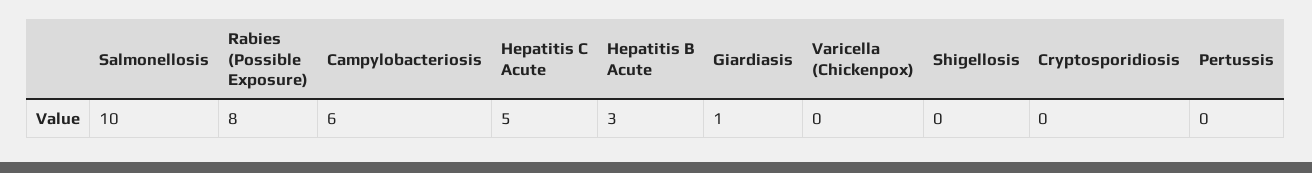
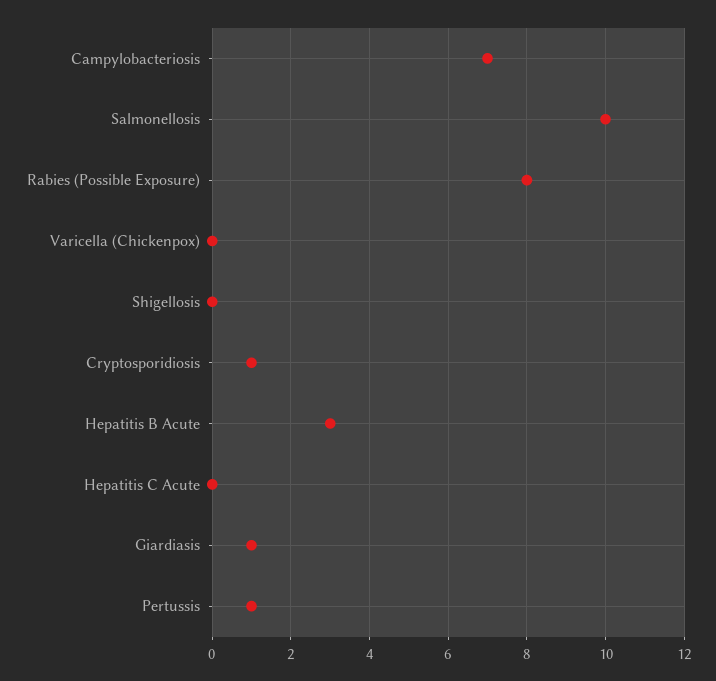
Campylobacteriosis: 6 -> 7
Hepatitis C Acute: 5 -> 0
Cryptosporidiosis: 0 -> 1
Pertussis: 0 -> 1

